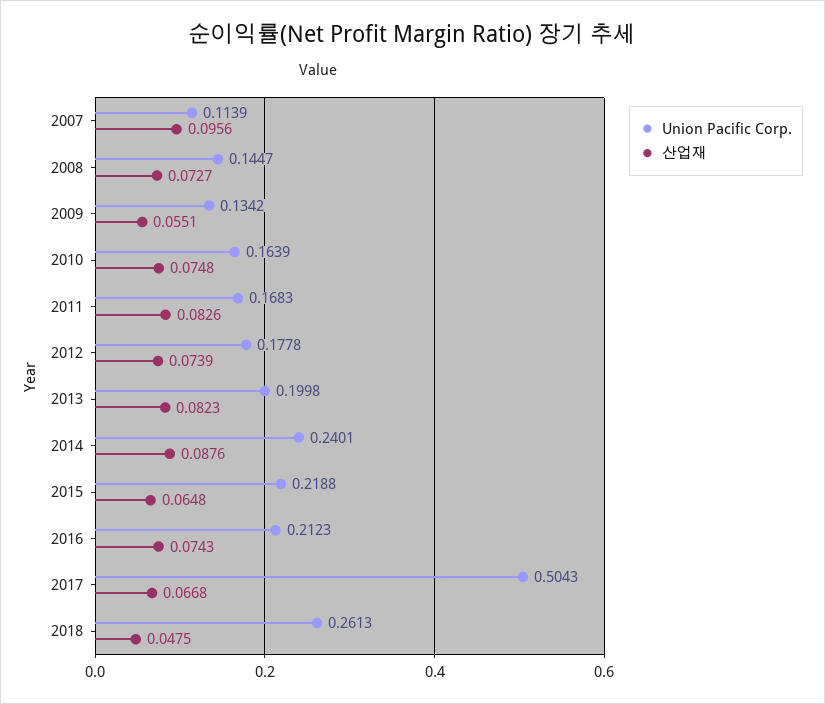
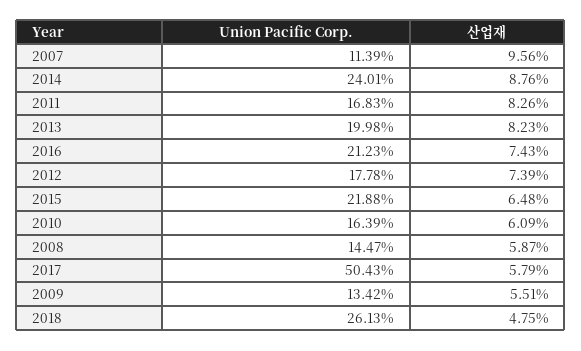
산업재, 2008: 0.0727 -> 0.0587
산업재, 2010: 0.0748 -> 0.0609
산업재, 2017: 0.0668 -> 0.0579

